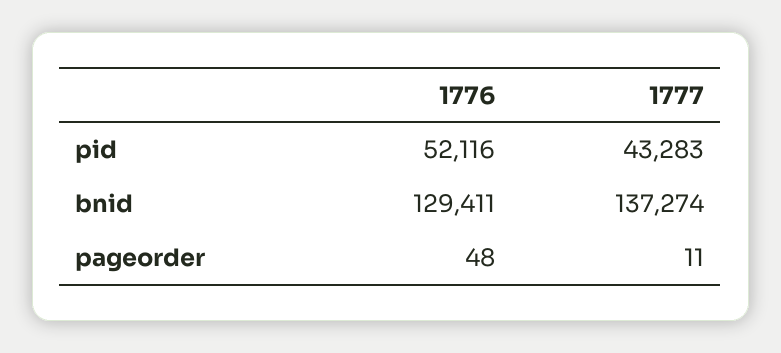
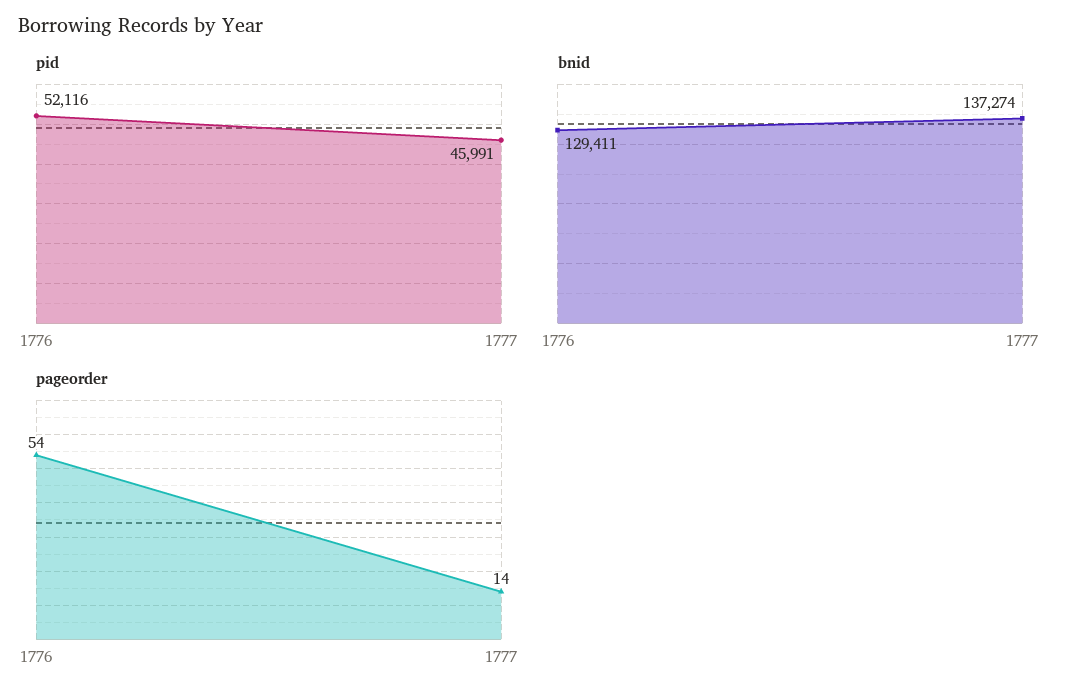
pid, 1777: 43283 -> 45991
pageorder, 1776: 48 -> 54
pageorder, 1777: 11 -> 14

